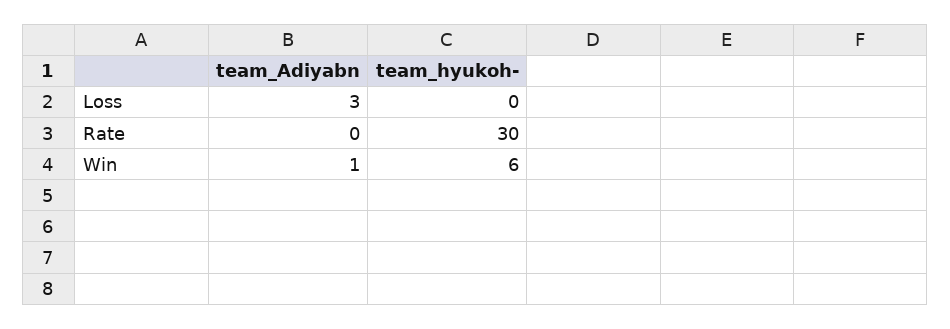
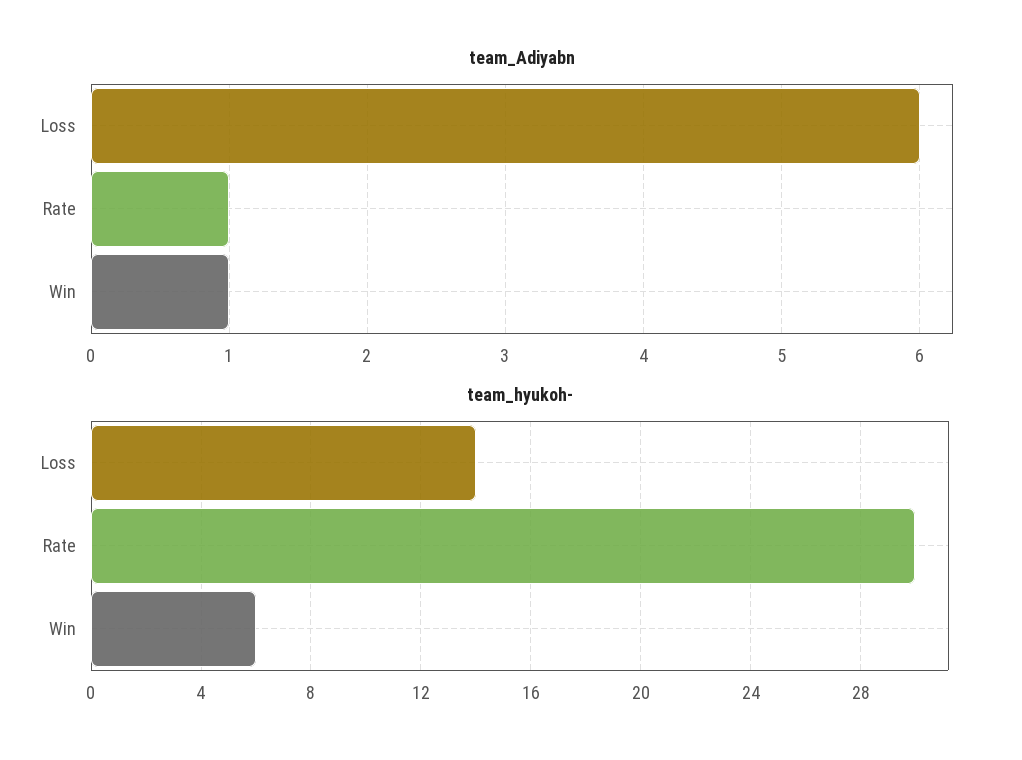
team_Adiyabn, Loss: 3 -> 6
team_hyukoh-, Loss: 0 -> 14
team_Adiyabn, Rate: 0 -> 1

